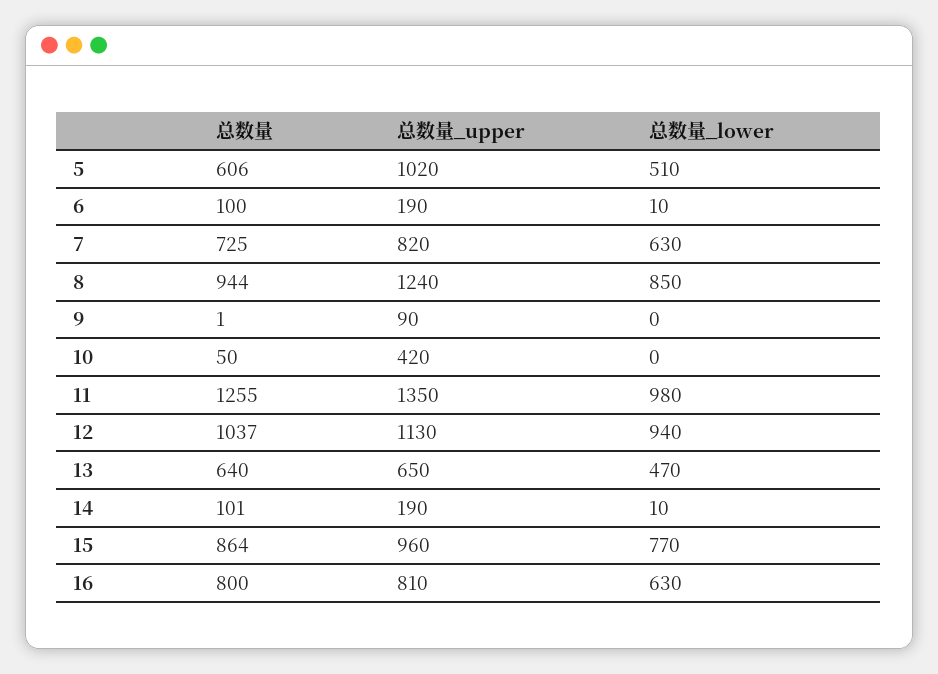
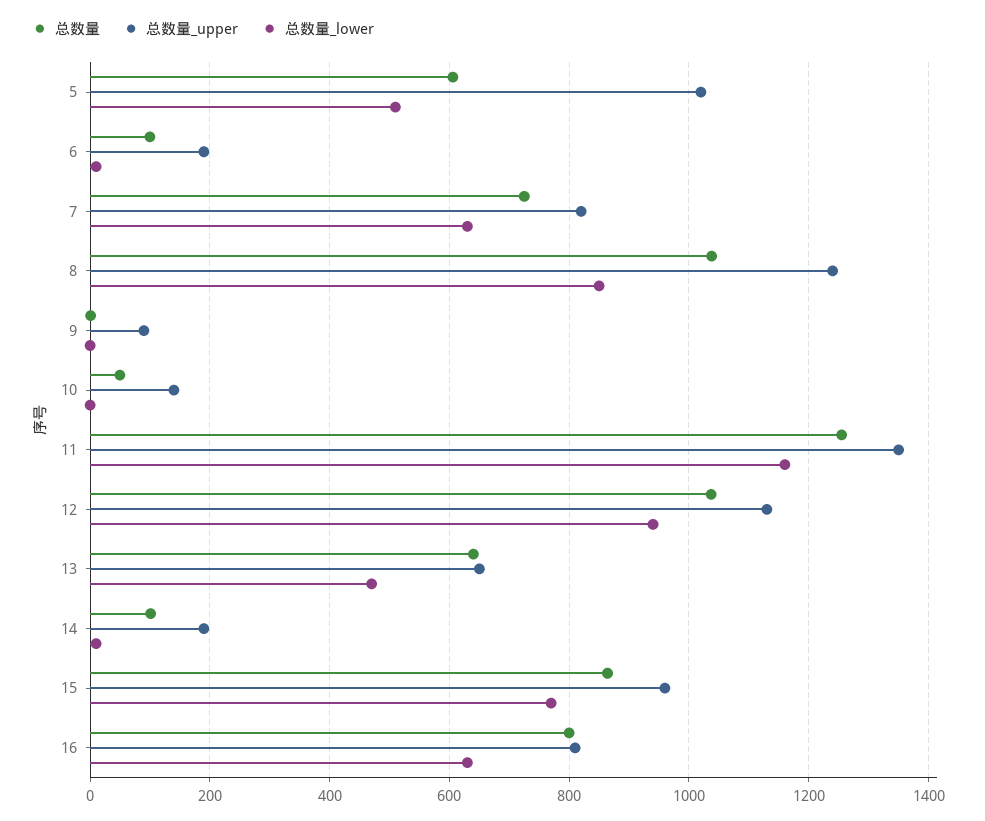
总数量, 8: 944 -> 1040
总数量_upper, 10: 420 -> 140
总数量_lower, 11: 980 -> 1160

